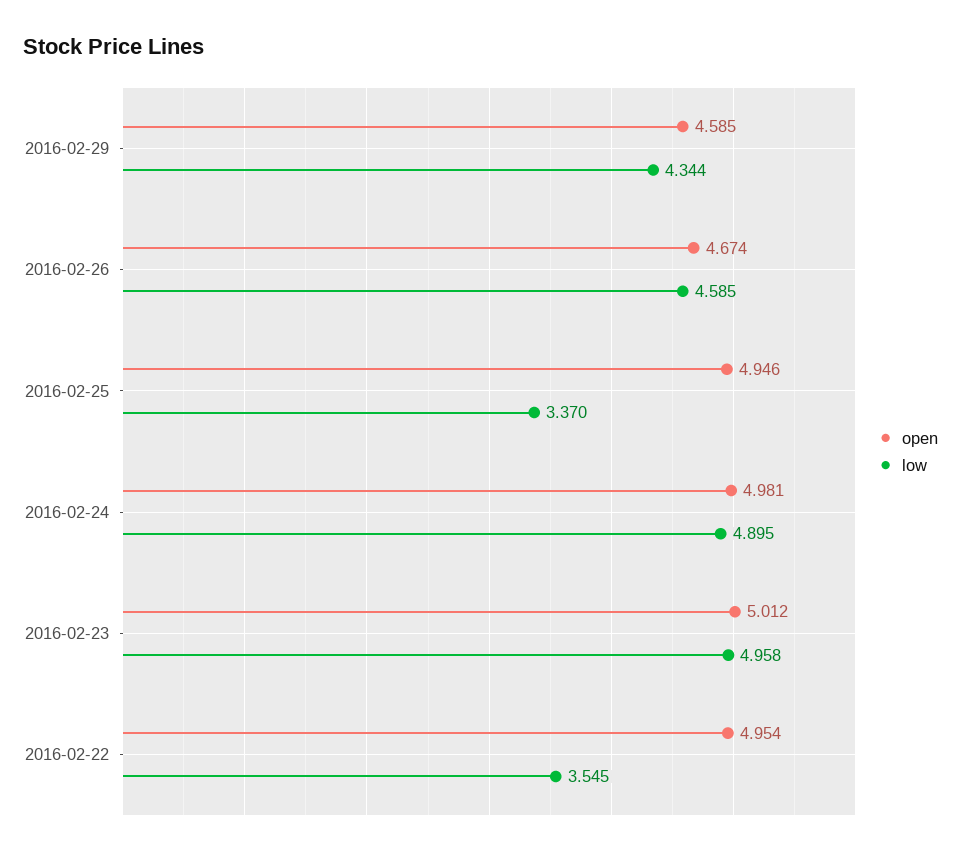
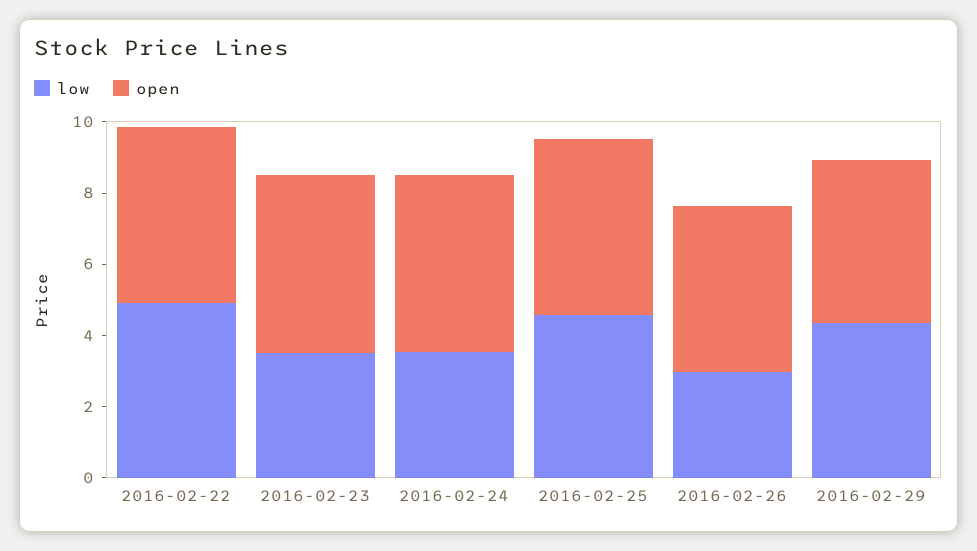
low, 2016-02-26: 4.585 -> 3
low, 2016-02-25: 3.37 -> 4.5
low, 2016-02-24: 4.895 -> 3.5
low, 2016-02-23: 4.958 -> 3.5
low, 2016-02-22: 3.545 -> 5

